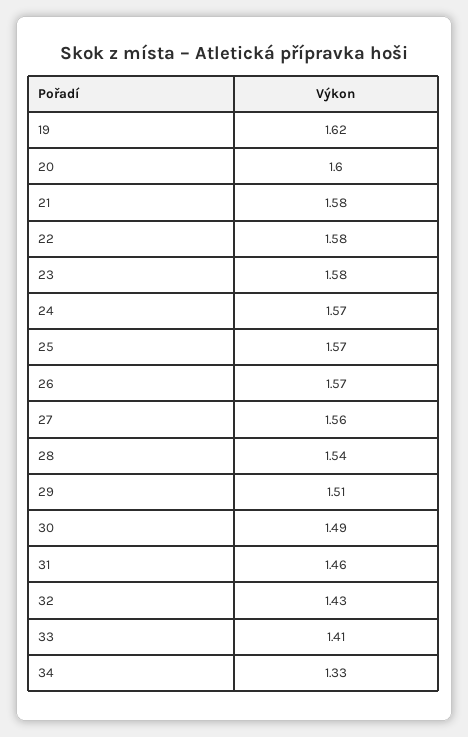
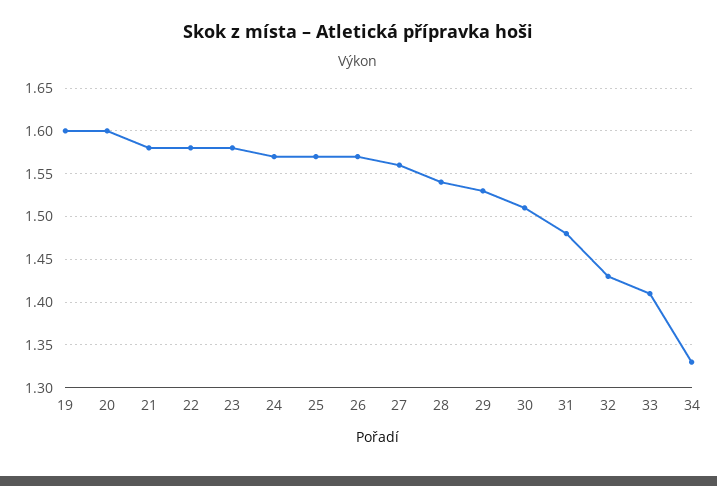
19: 1.62 -> 1.6
29: 1.51 -> 1.53
30: 1.49 -> 1.51
31: 1.46 -> 1.48

